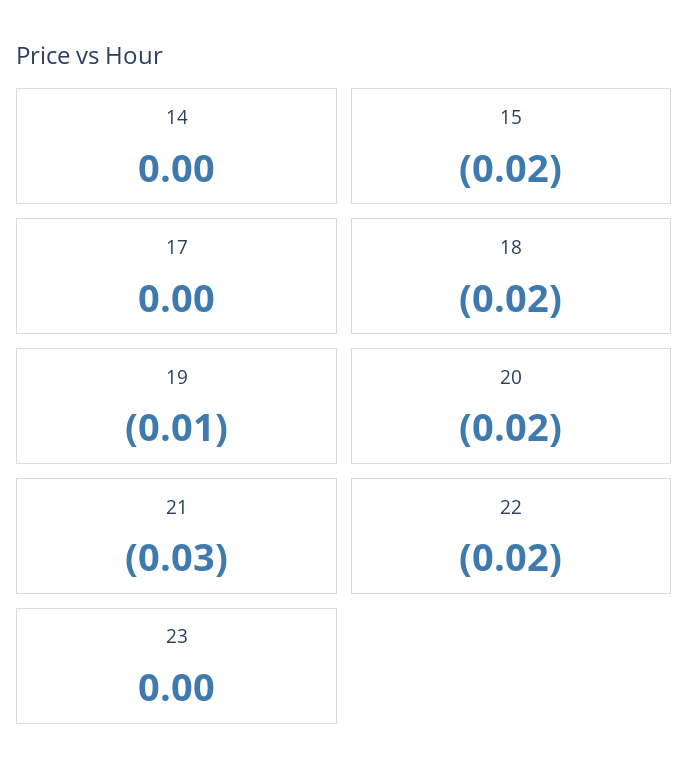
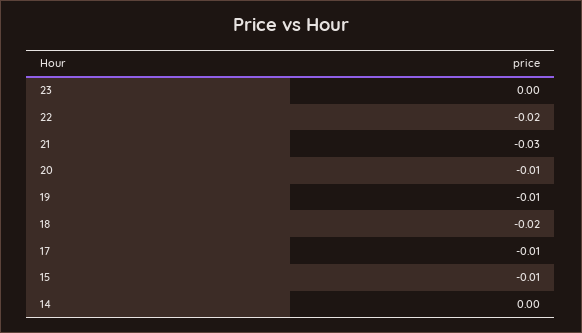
15: -0.02 -> -0.01
17: 0 -> -0.01
20: -0.02 -> -0.01

